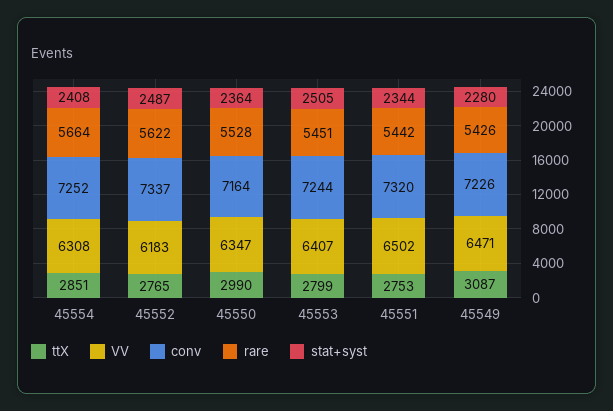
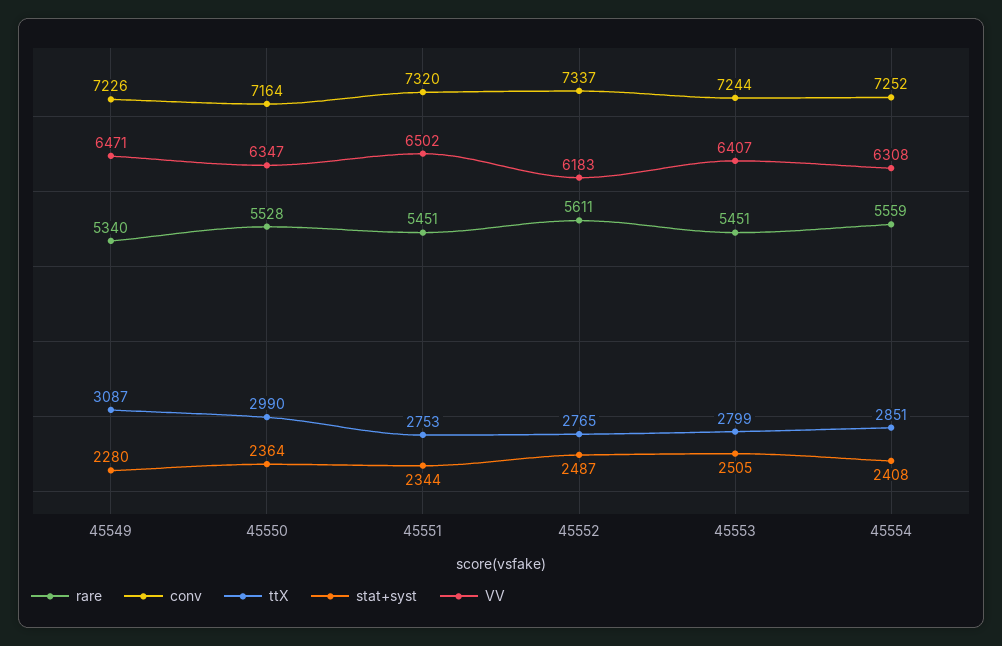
rare, 45554: 5664 -> 5559
rare, 45552: 5622 -> 5611
rare, 45551: 5442 -> 5451
rare, 45549: 5426 -> 5340

